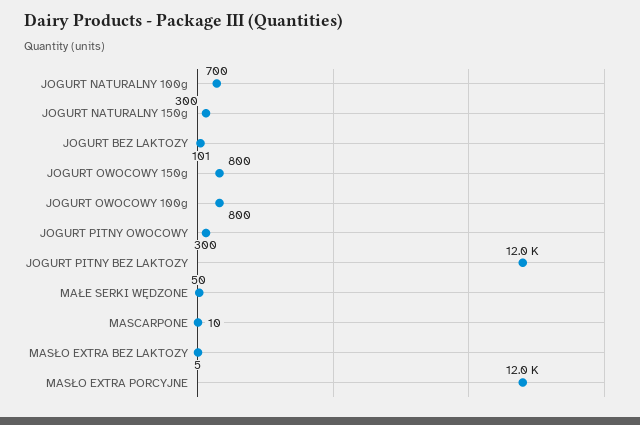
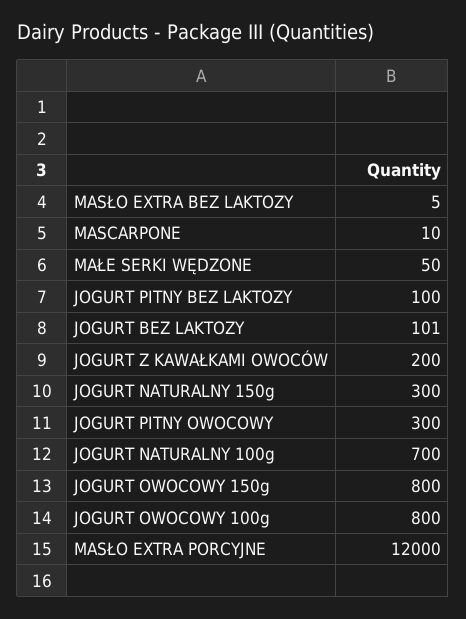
JOGURT PITNY BEZ LAKTOZY: 12000 -> 100
JOGURT Z KAWAŁKAMI OWOCÓW: none -> 200

